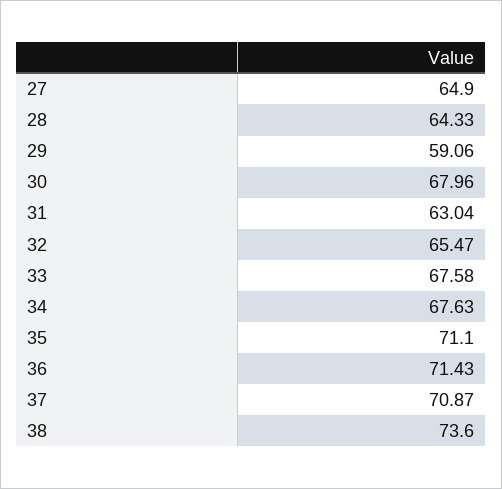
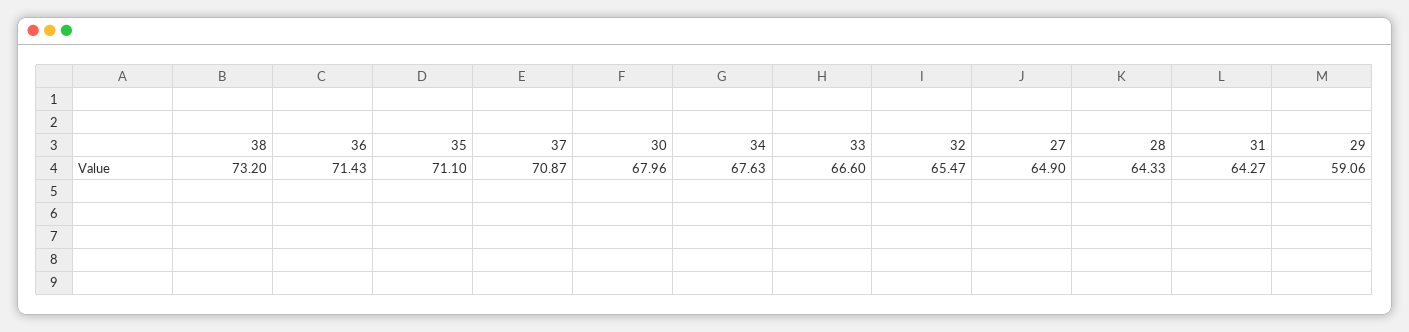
31: 63.04 -> 64.27
33: 67.58 -> 66.6
38: 73.6 -> 73.2

